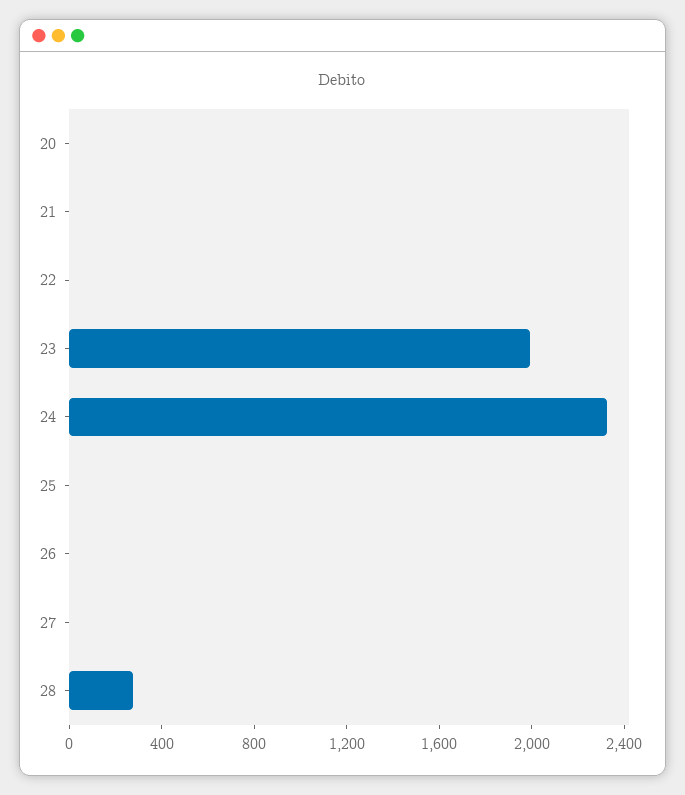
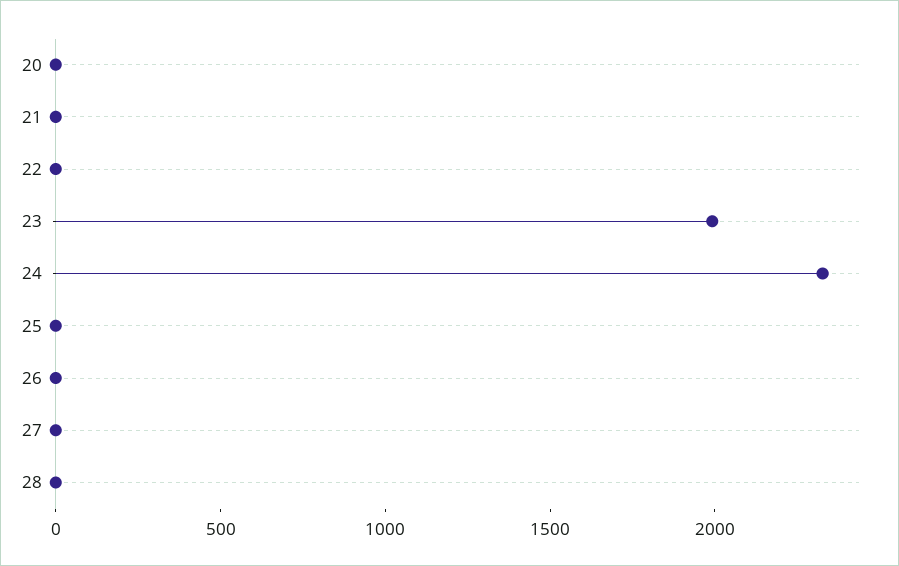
28: 300 -> 0

